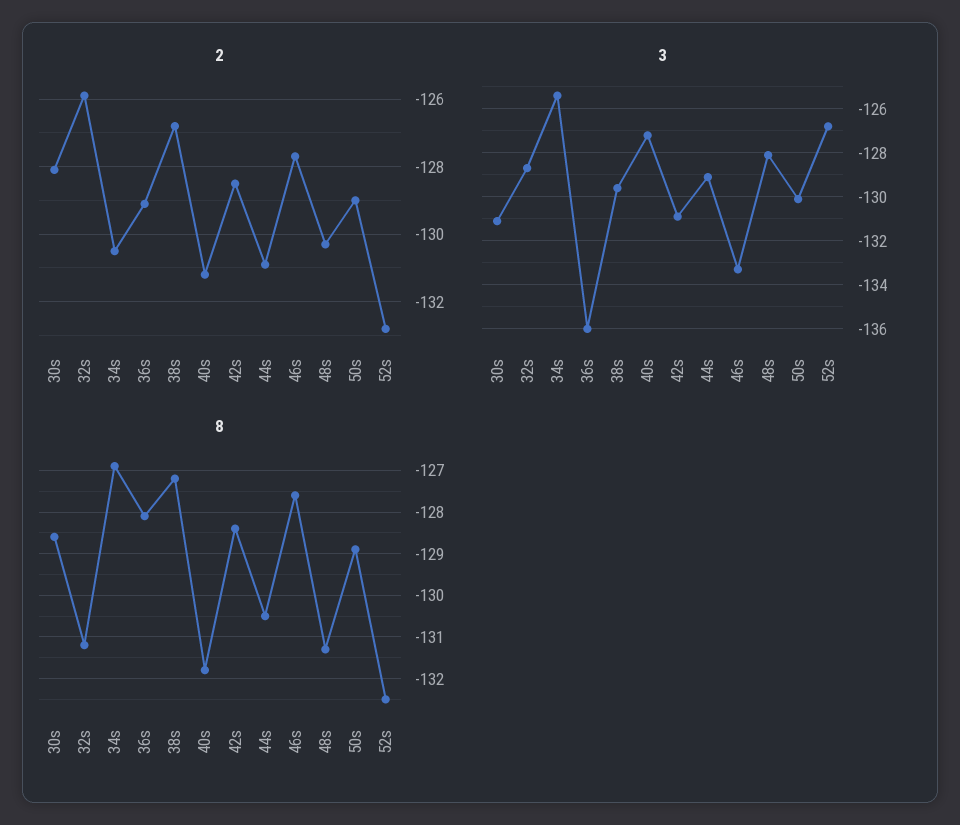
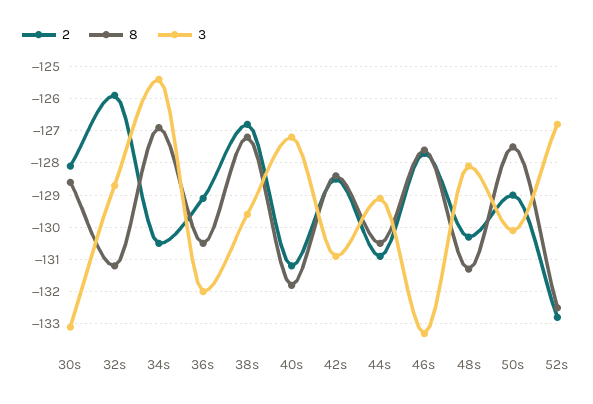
3, 30s: -131 -> -133
3, 36s: -136 -> -132
8, 36s: -128 -> -130.5
8, 50s: -129 -> -127.5

